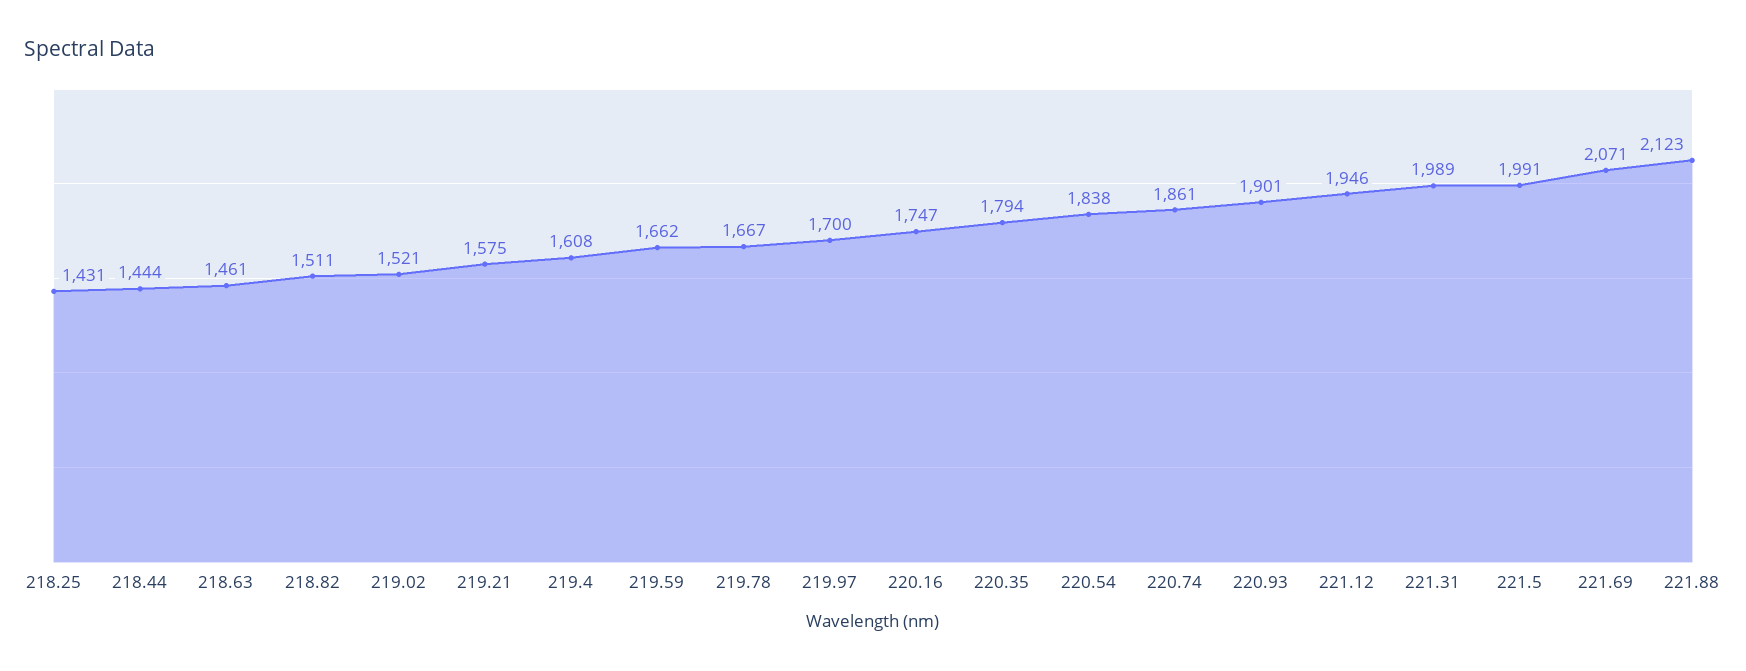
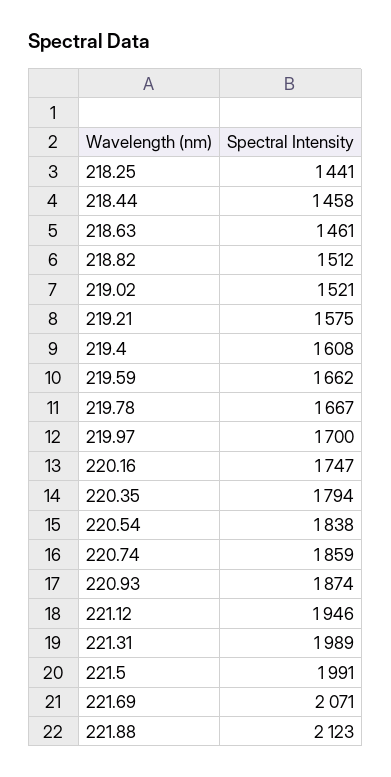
218.25: 1431 -> 1441
218.44: 1444 -> 1458
218.82: 1511 -> 1512
220.74: 1861 -> 1859
220.93: 1901 -> 1874

